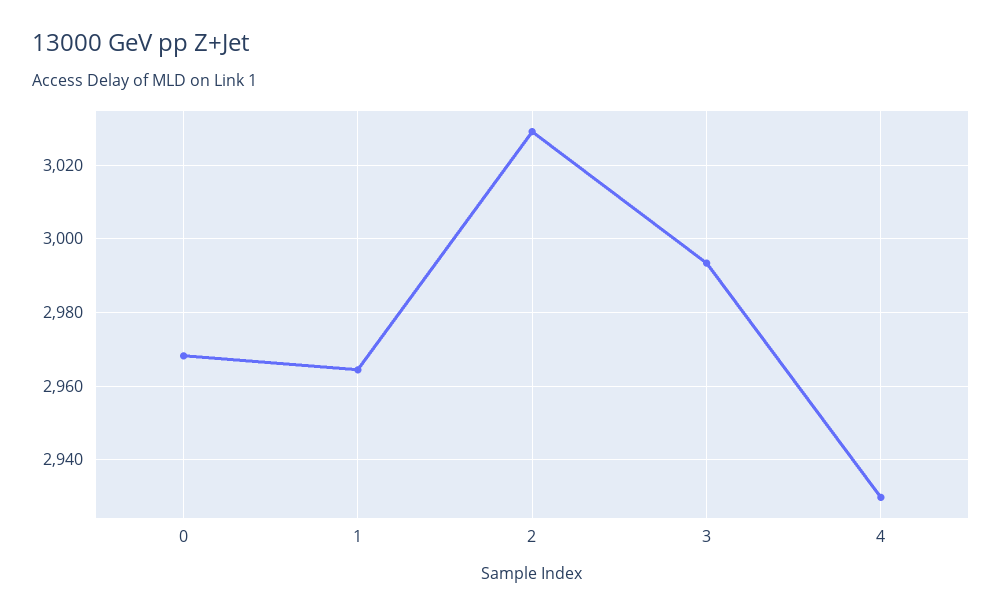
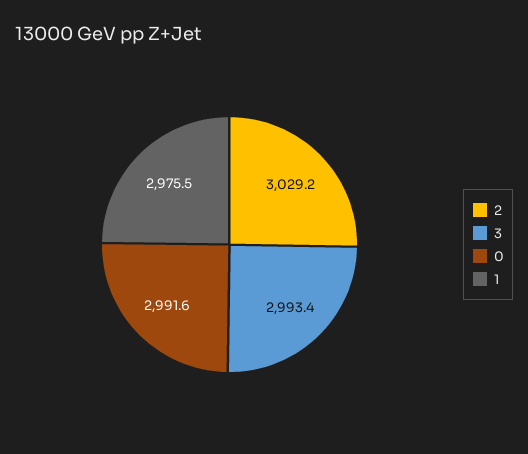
0: 2968 -> 2991.6
1: 2964 -> 2975.5
4: 2930 -> none

